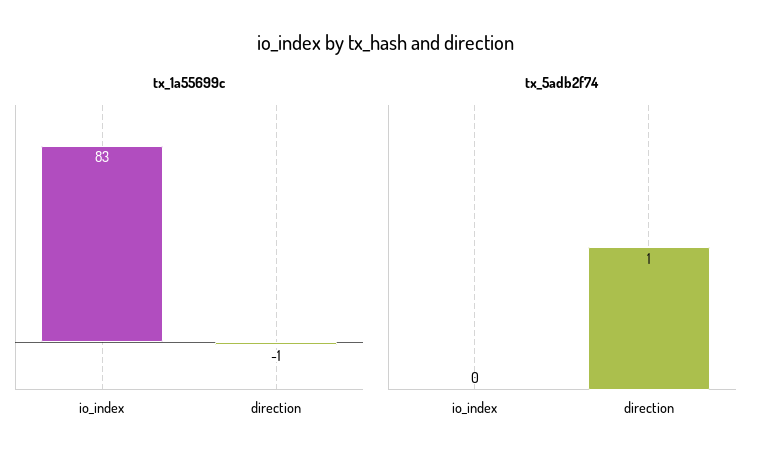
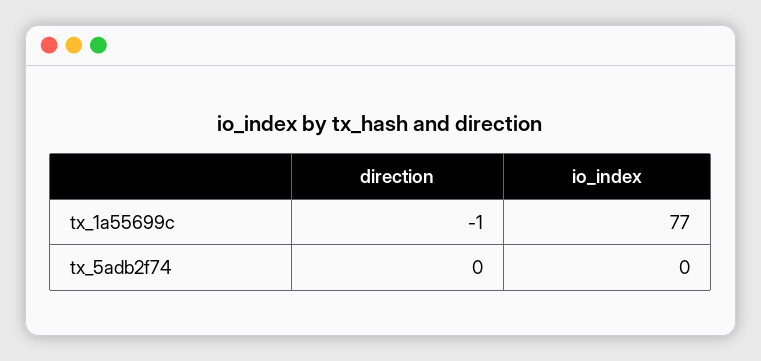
tx_1a55699c, io_index: 83 -> 77
tx_5adb2f74, direction: 1 -> 0

